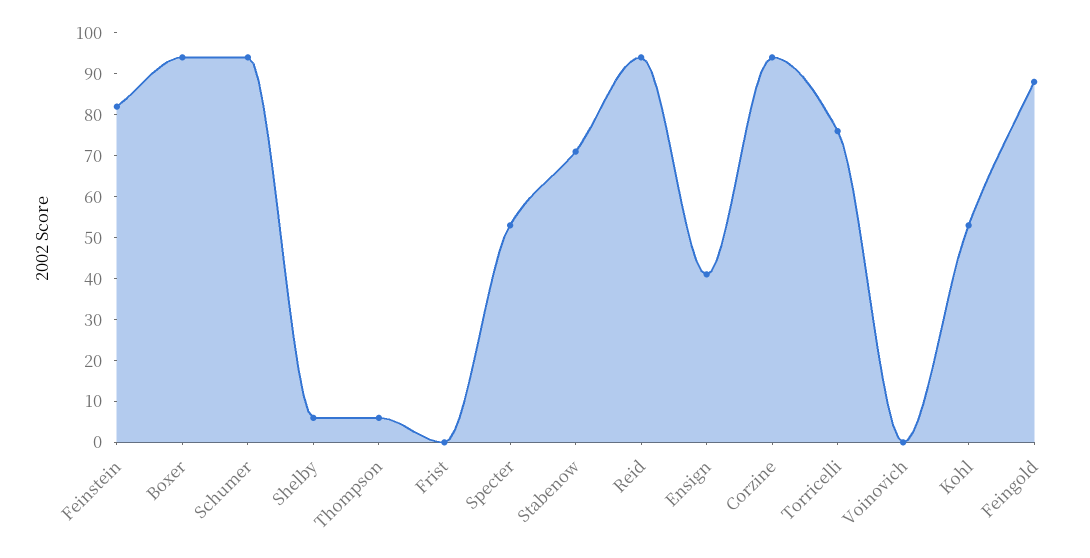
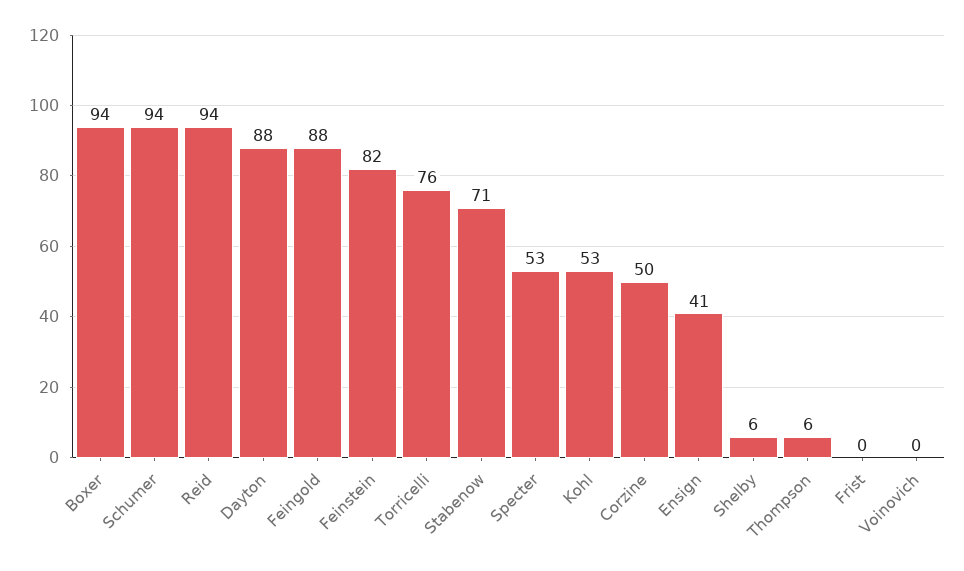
Corzine: 95 -> 50
Dayton: none -> 88

